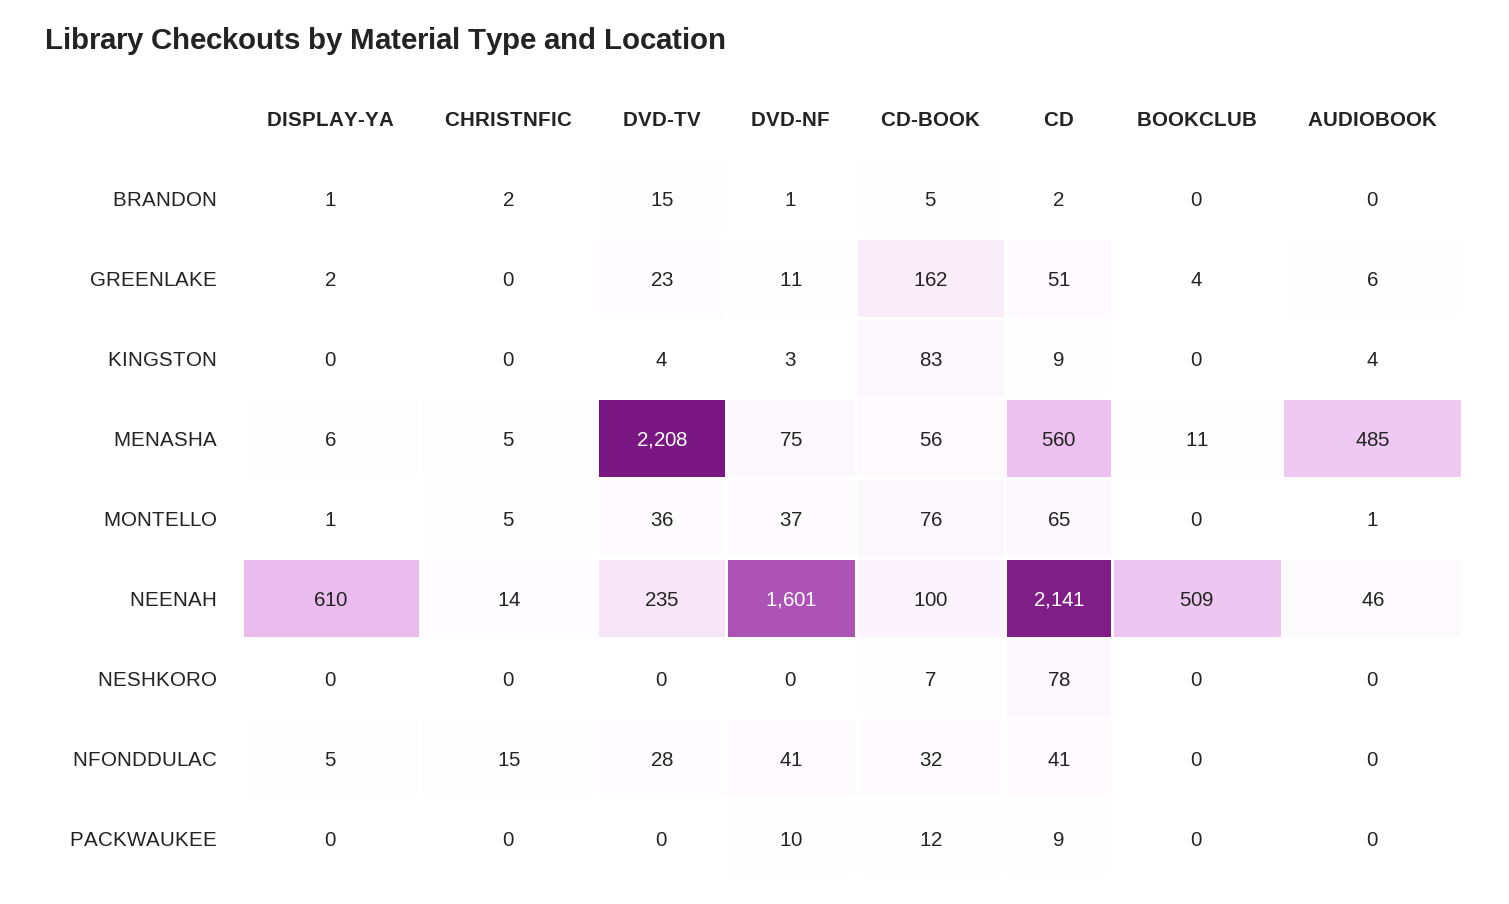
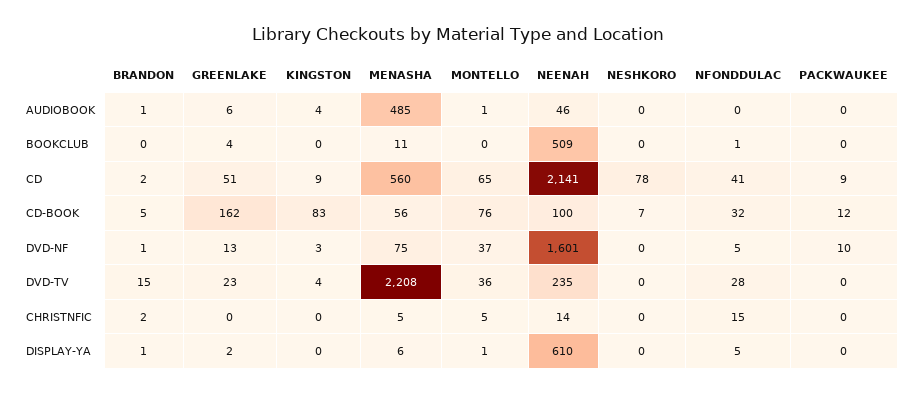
AUDIOBOOK, BRANDON: 0 -> 1
DVD-NF, GREENLAKE: 11 -> 13
DVD-NF, NFONDDULAC: 41 -> 5
BOOKCLUB, NFONDDULAC: 0 -> 1

